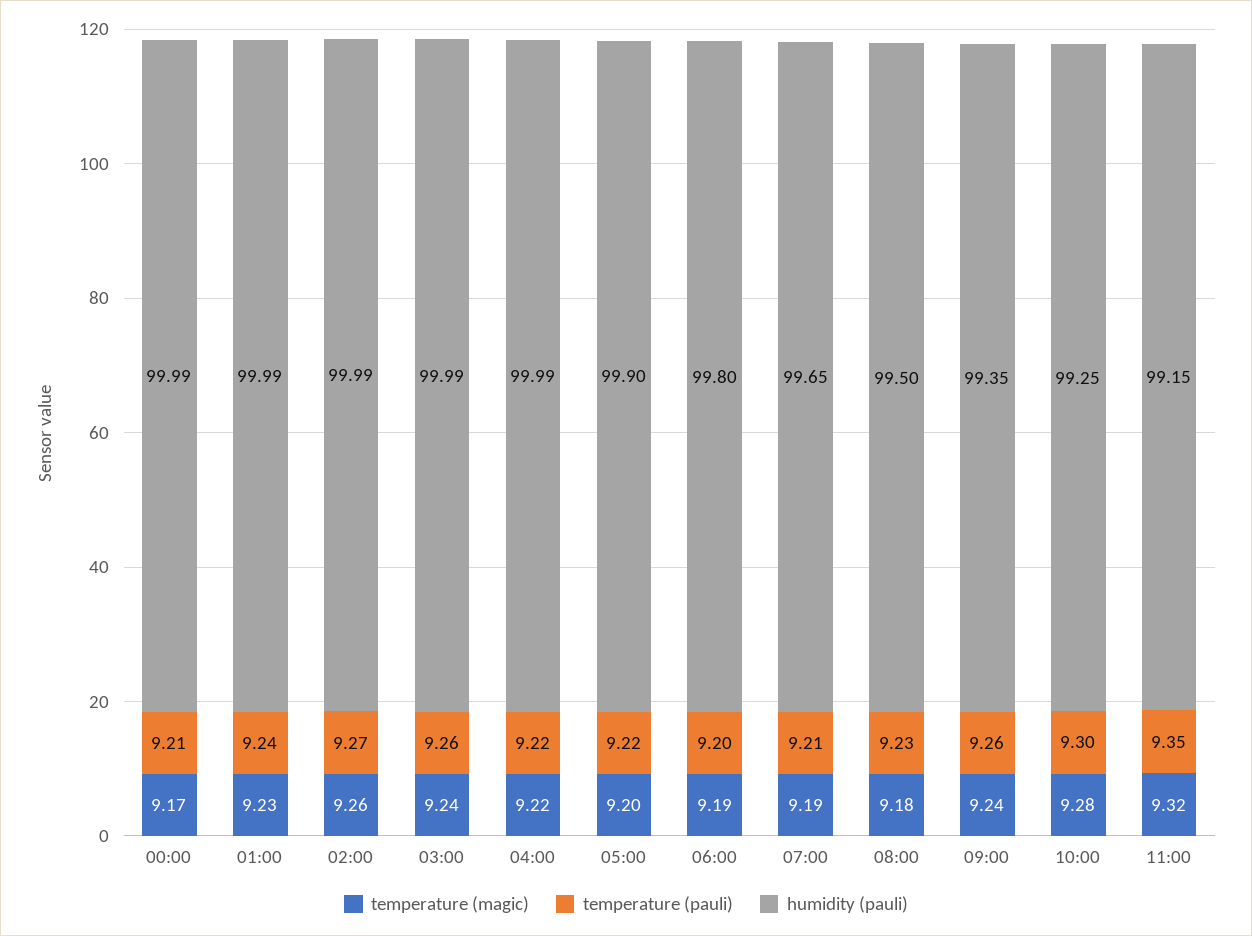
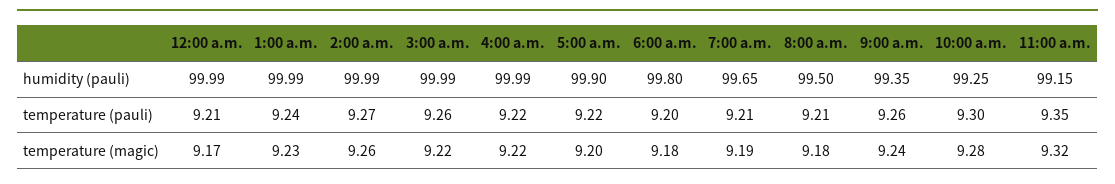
temperature (magic), 03:00: 9.24 -> 9.22
temperature (magic), 06:00: 9.19 -> 9.18
temperature (pauli), 08:00: 9.23 -> 9.21

